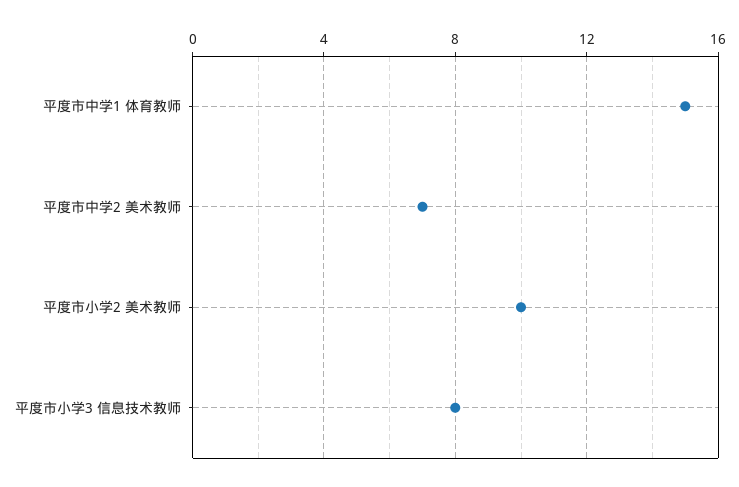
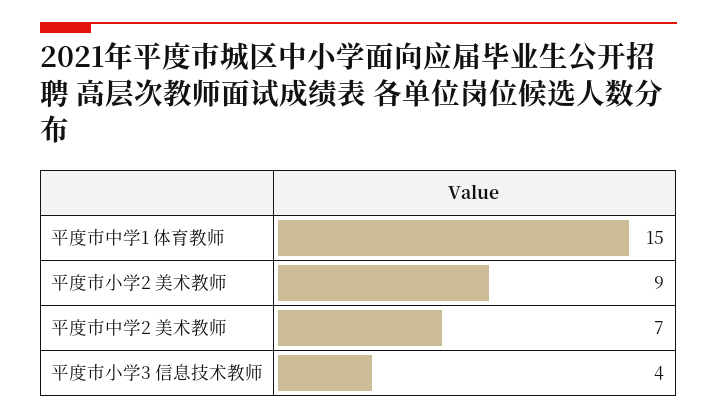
平度市小学2 美术教师: 10 -> 9
平度市小学3 信息技术教师: 8 -> 4

